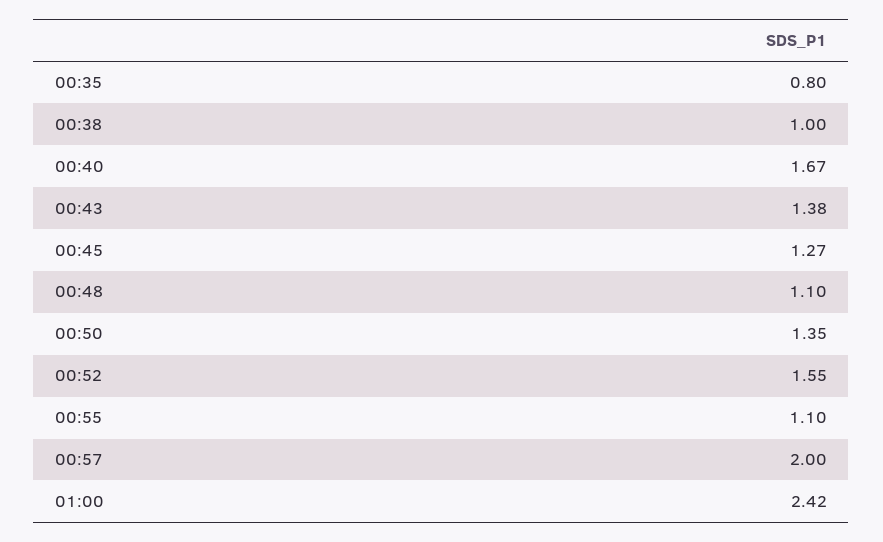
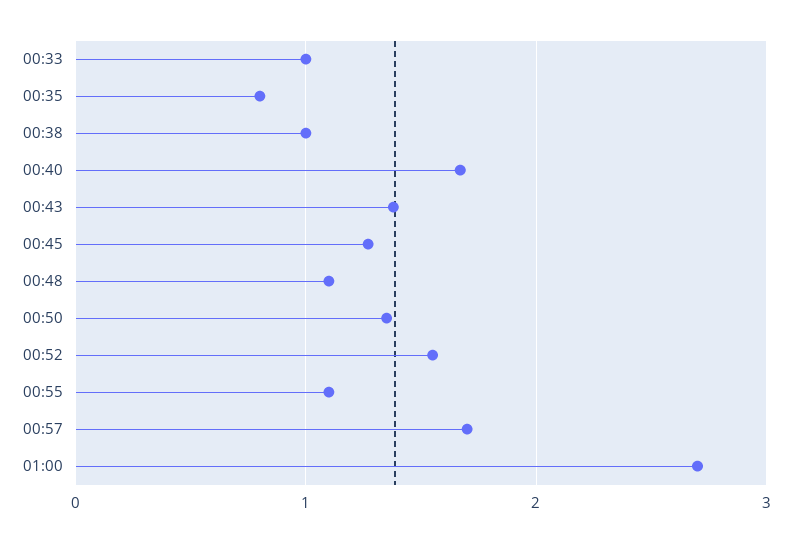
00:57: 2 -> 1.7
01:00: 2.42 -> 2.7
00:33: none -> 1

